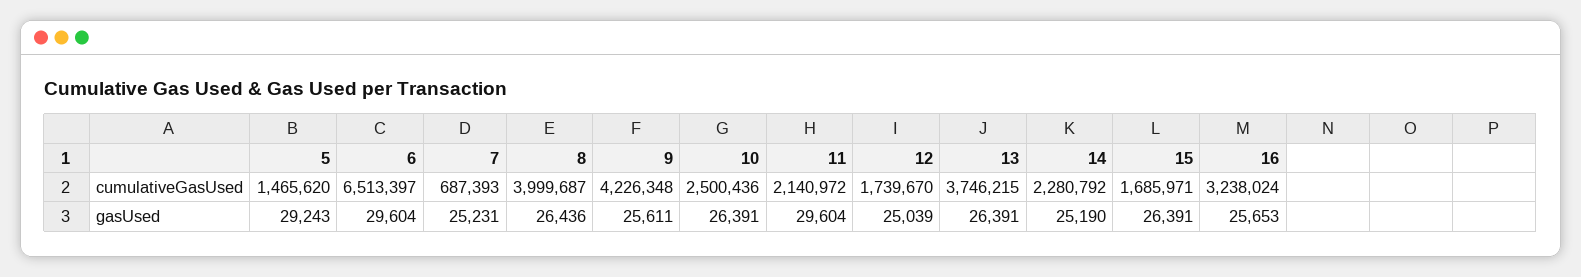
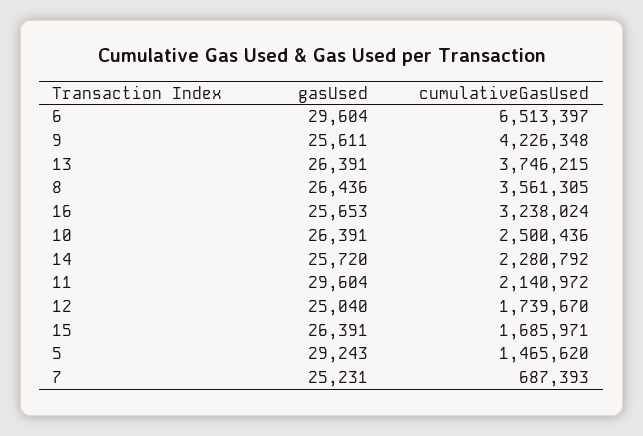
8, cumulativeGasUsed: 3999687 -> 3561305
12, gasUsed: 25039 -> 25040
14, gasUsed: 25190 -> 25720

